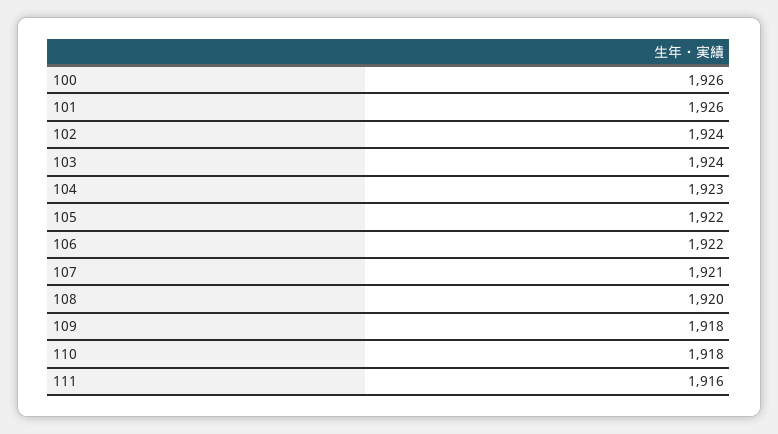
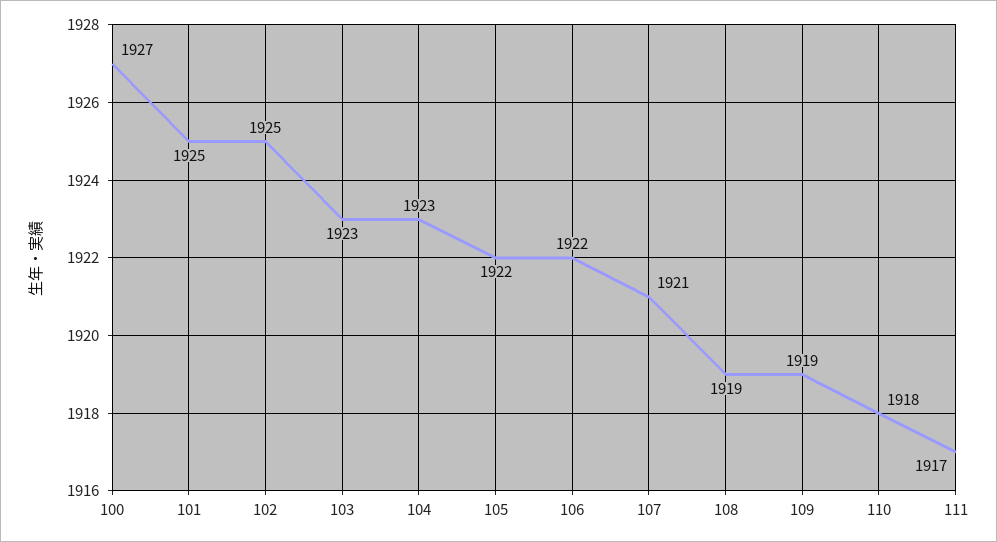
100: 1926 -> 1927
101: 1926 -> 1925
102: 1924 -> 1925
103: 1924 -> 1923
108: 1920 -> 1919
109: 1918 -> 1919
111: 1916 -> 1917

